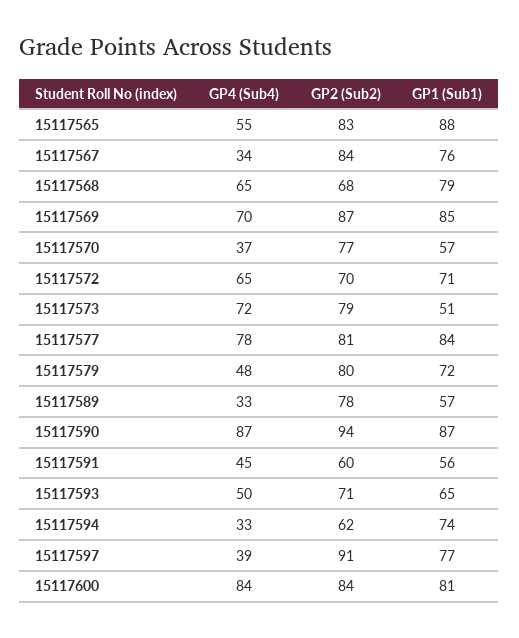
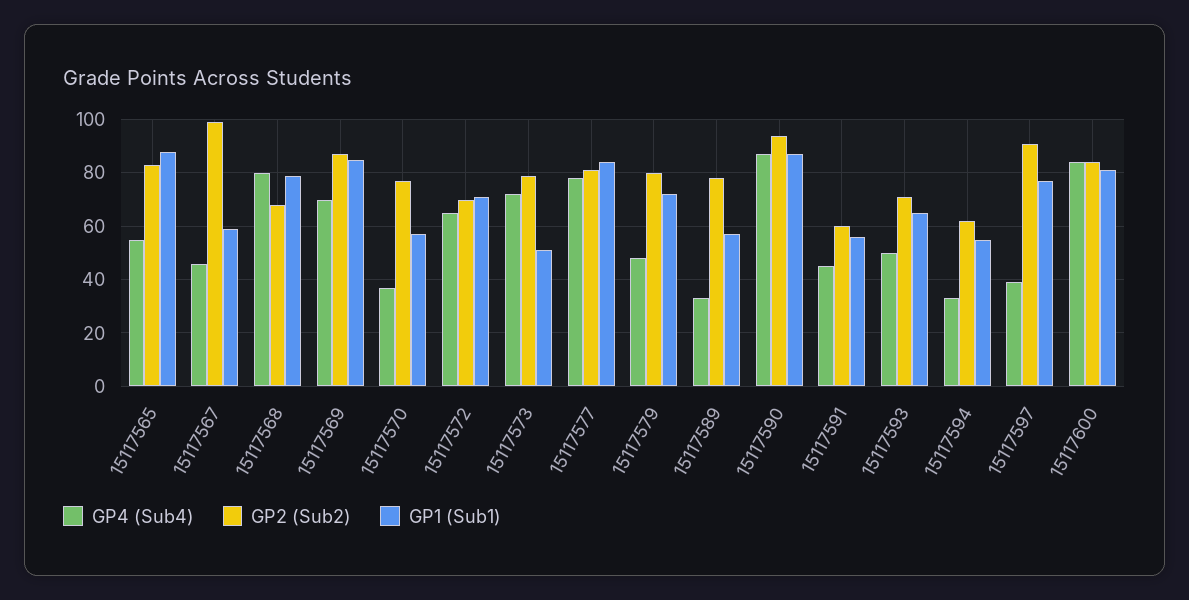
GP4 (Sub4), 15117567: 34 -> 45
GP2 (Sub2), 15117567: 84 -> 100
GP1 (Sub1), 15117567: 76 -> 60
GP4 (Sub4), 15117568: 65 -> 80
GP1 (Sub1), 15117594: 74 -> 55

